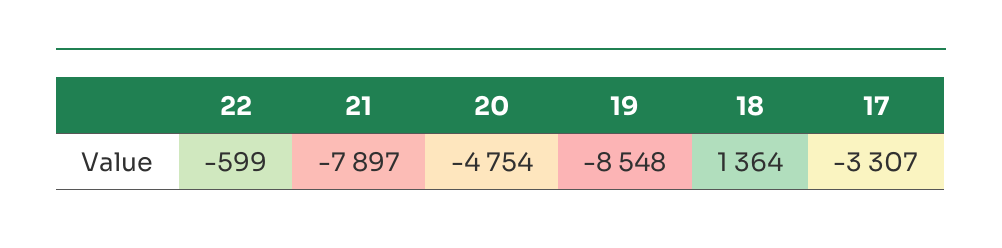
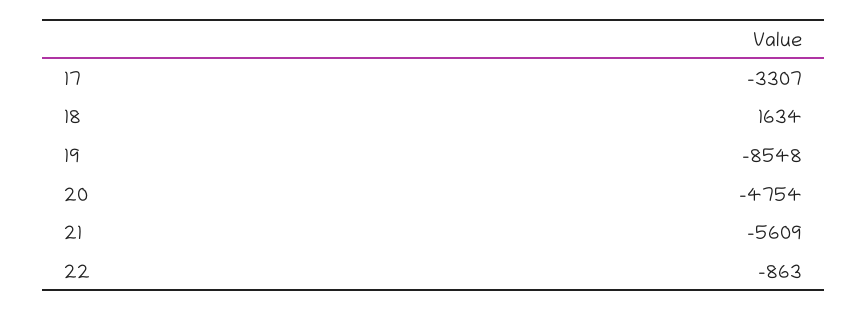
22: -599 -> -863
21: -7897 -> -5609
18: 1364 -> 1634

